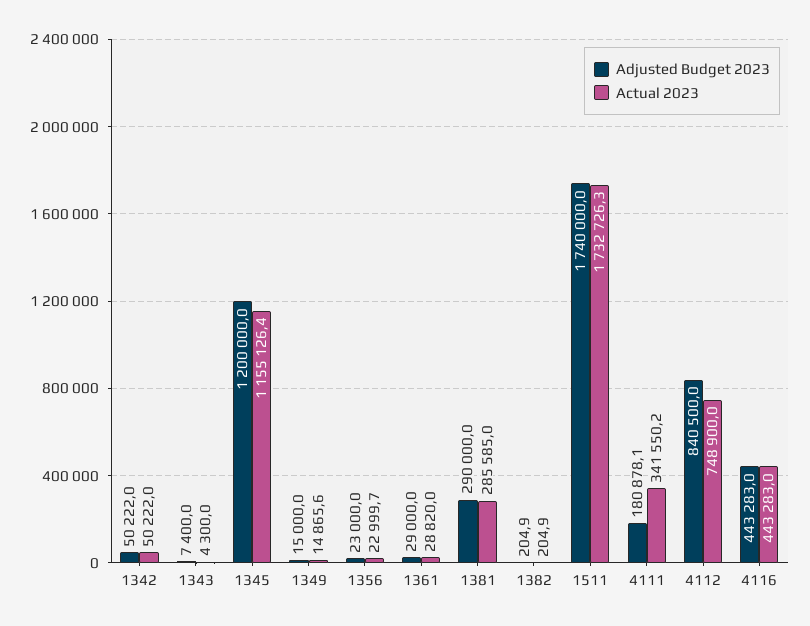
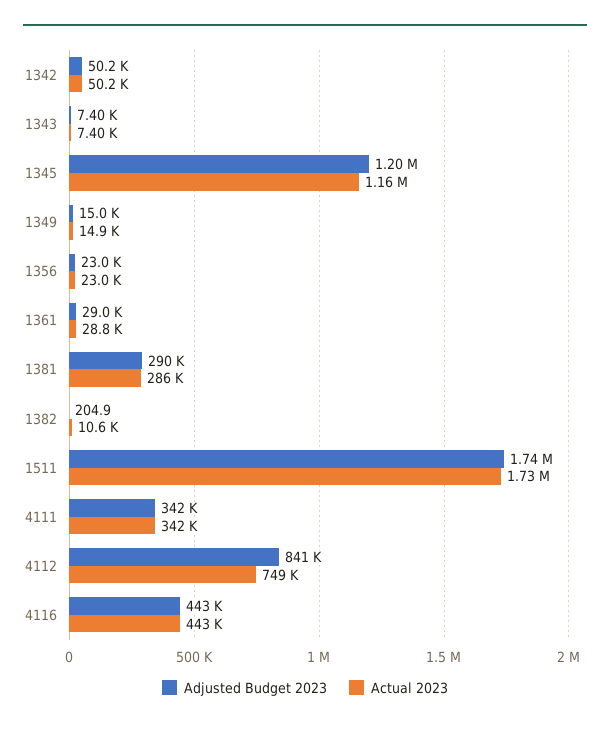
Actual 2023, 1343: 4300 -> 7400
Actual 2023, 1382: 204.9 -> 10600
Adjusted Budget 2023, 4111: 180878.1 -> 342000

